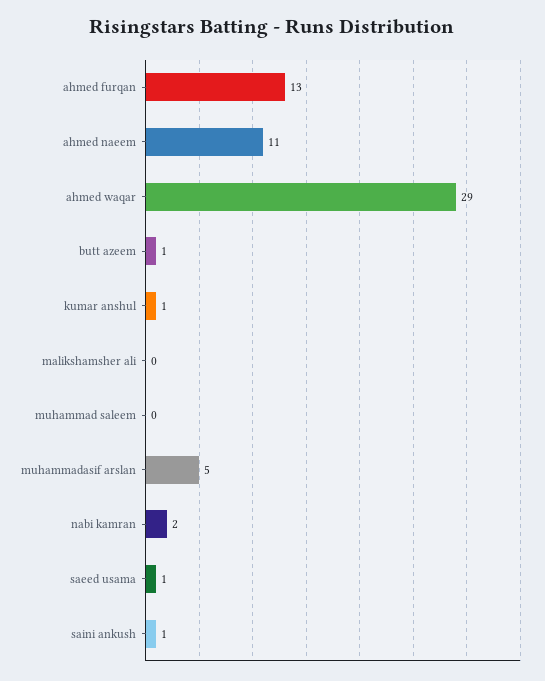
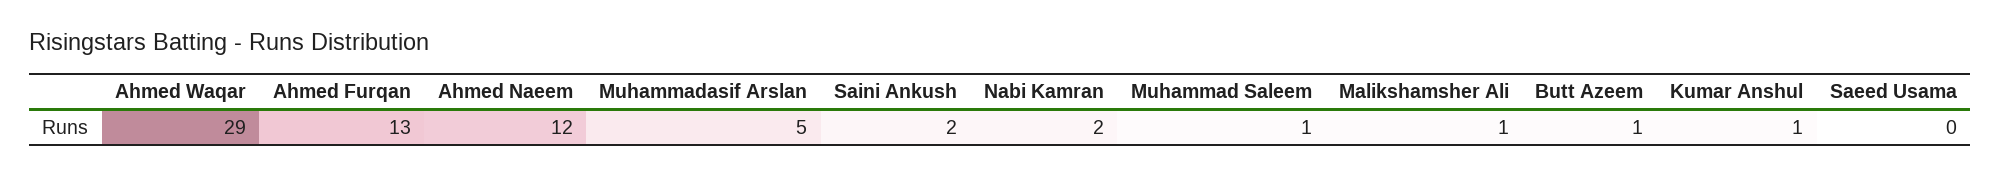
ahmed naeem: 11 -> 12
malikshamsher ali: 0 -> 1
muhammad saleem: 0 -> 1
saeed usama: 1 -> 0
saini ankush: 1 -> 2

